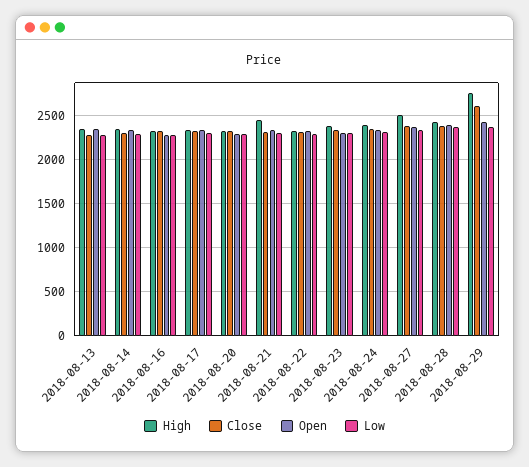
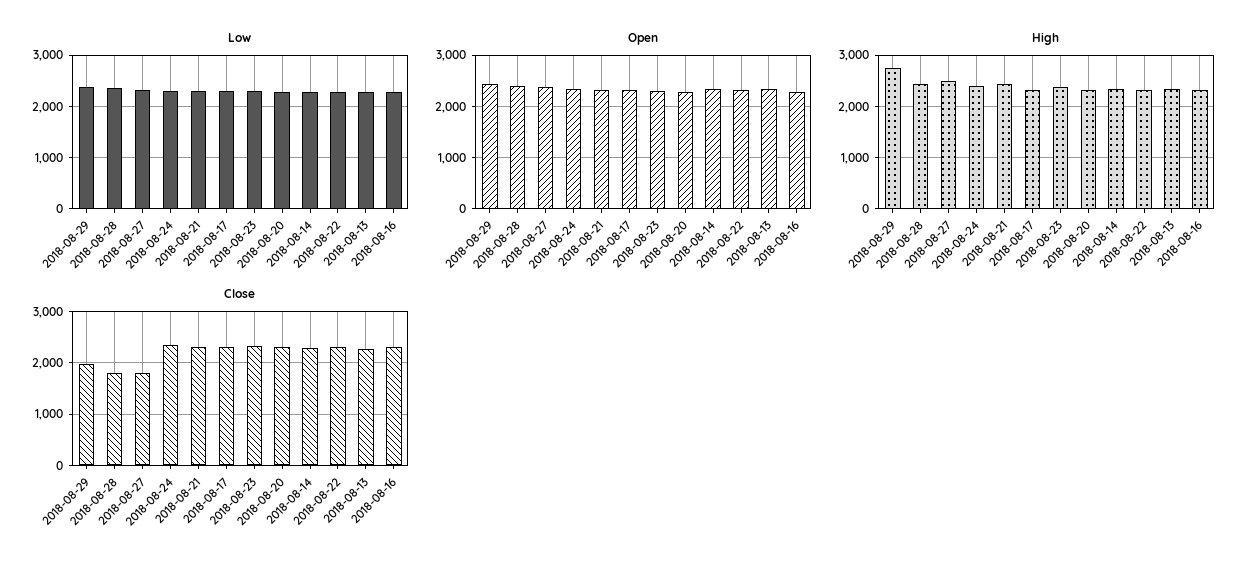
Close, 2018-08-27: 2400 -> 1800
Close, 2018-08-28: 2400 -> 1800
Close, 2018-08-29: 2600 -> 2000

